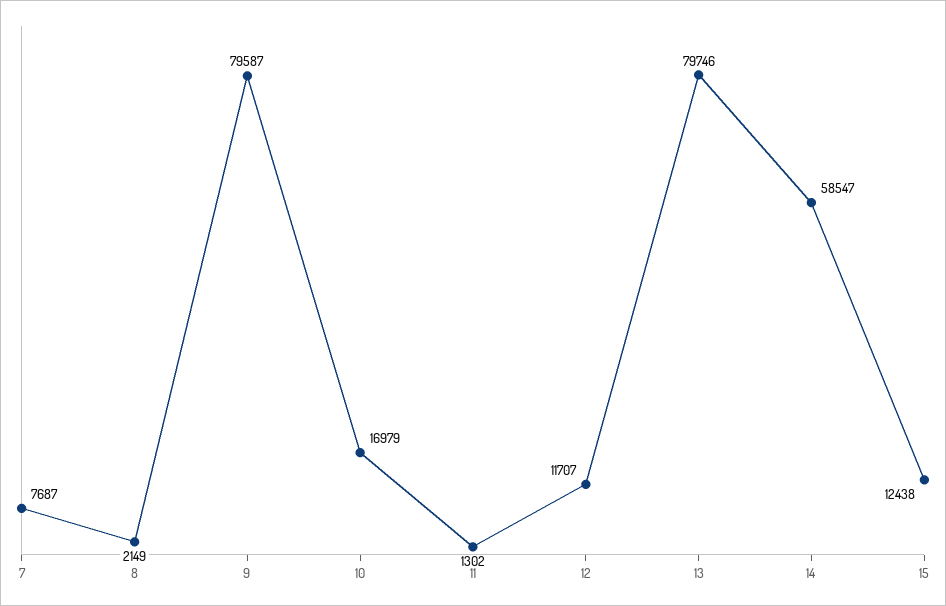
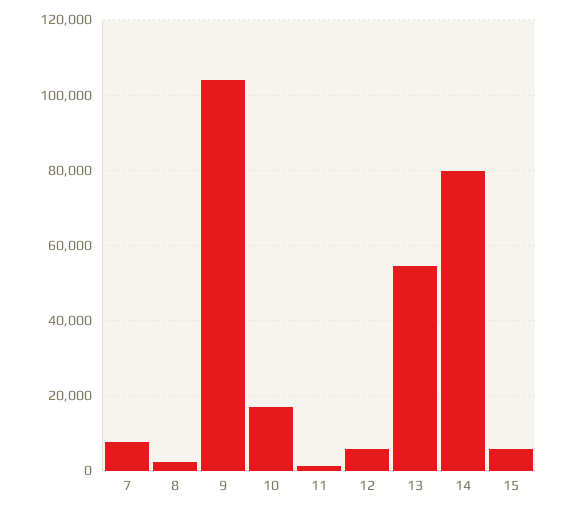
9: 79587 -> 104000
12: 11707 -> 6000
13: 79746 -> 54000
14: 58547 -> 80000
15: 12438 -> 6000

